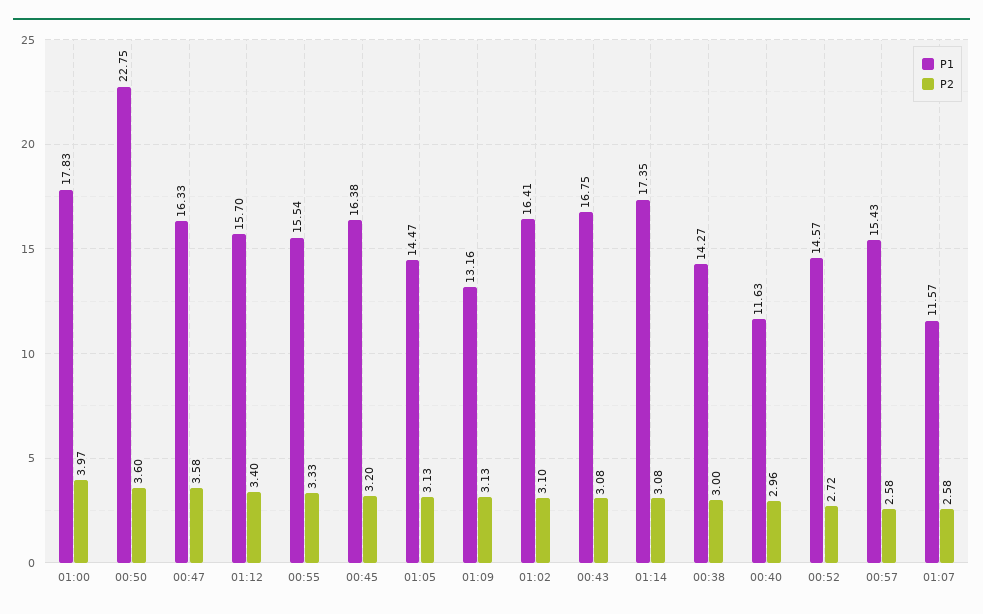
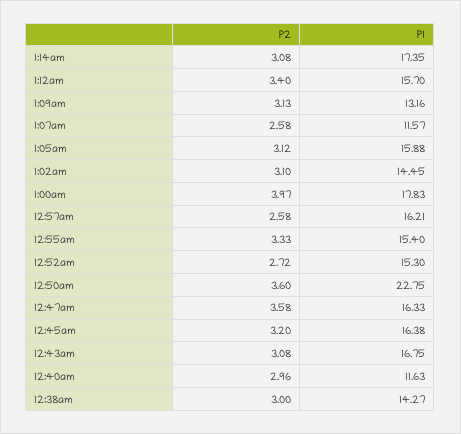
P1, 00:55: 15.54 -> 15.4
P1, 01:05: 14.47 -> 15.88
P2, 01:05: 3.13 -> 3.12
P1, 01:02: 16.41 -> 14.45
P1, 00:52: 14.57 -> 15.3
P1, 00:57: 15.43 -> 16.21

